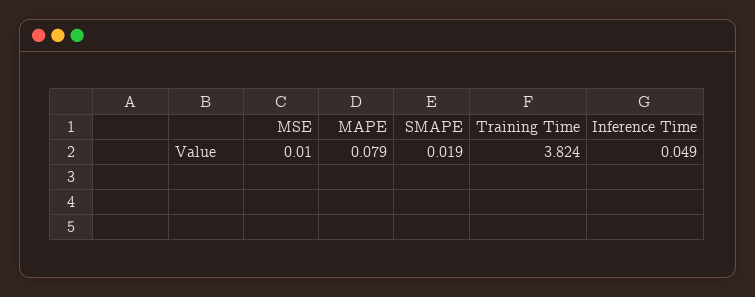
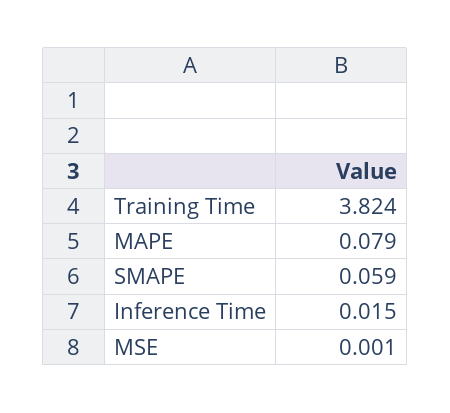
MSE: 0.01 -> 0.001
SMAPE: 0.019 -> 0.059
Inference Time: 0.049 -> 0.015

